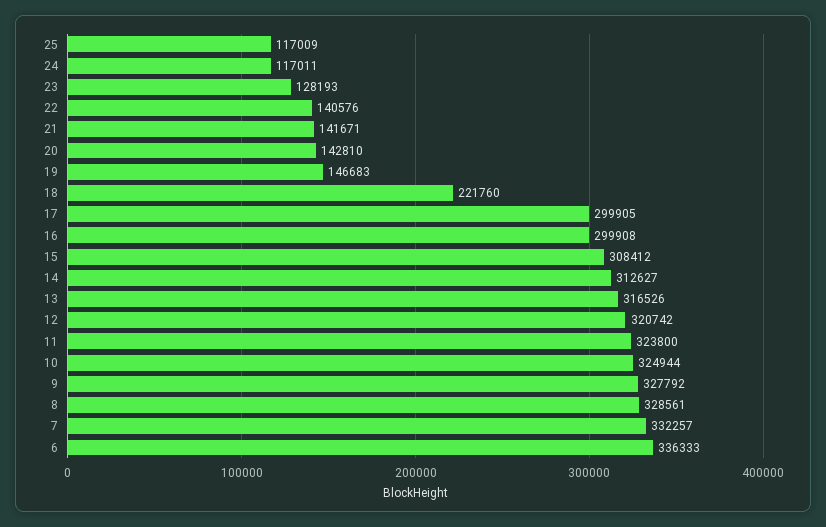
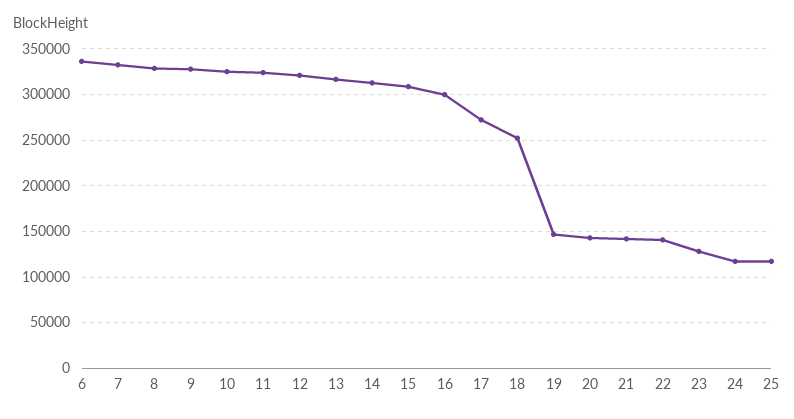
18: 221760 -> 250000
17: 299905 -> 270000

